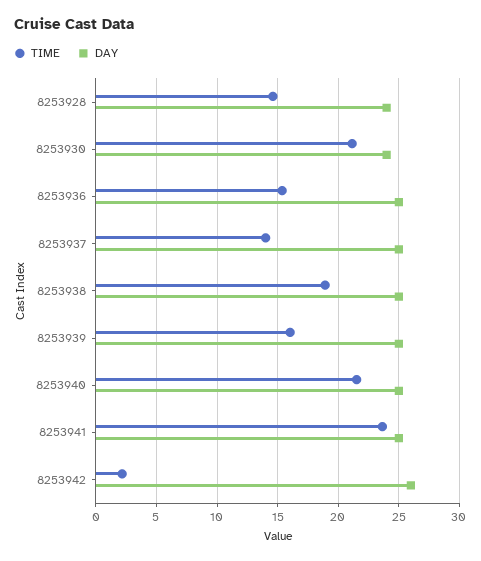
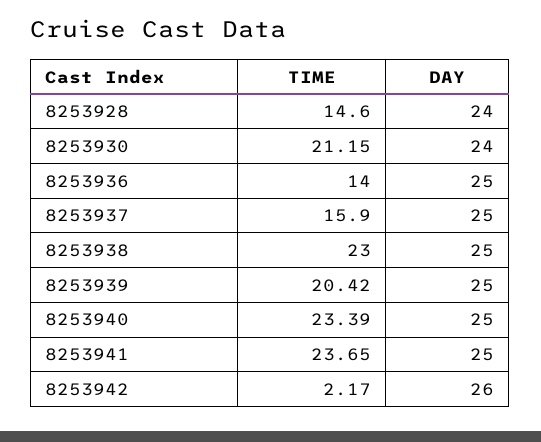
TIME, 8253936: 15.5 -> 14
TIME, 8253937: 14 -> 15.9
TIME, 8253938: 19 -> 23
TIME, 8253939: 16 -> 20.42
TIME, 8253940: 21.5 -> 23.39

